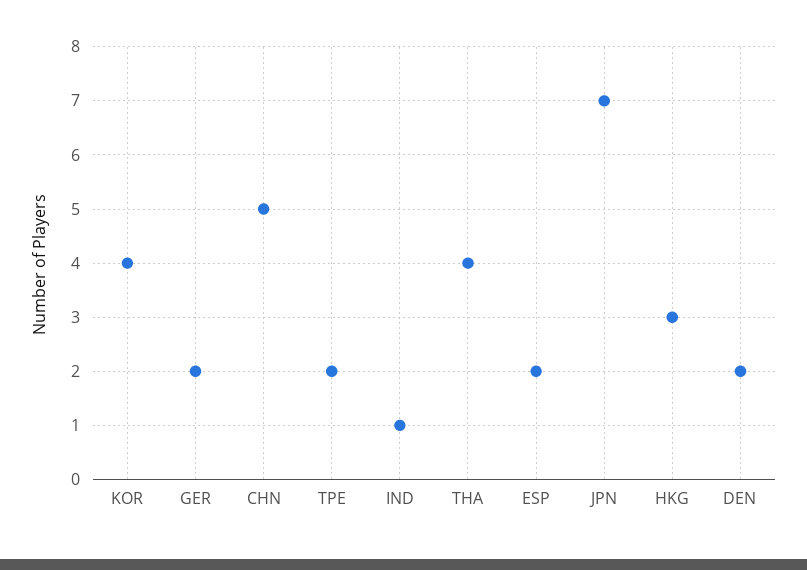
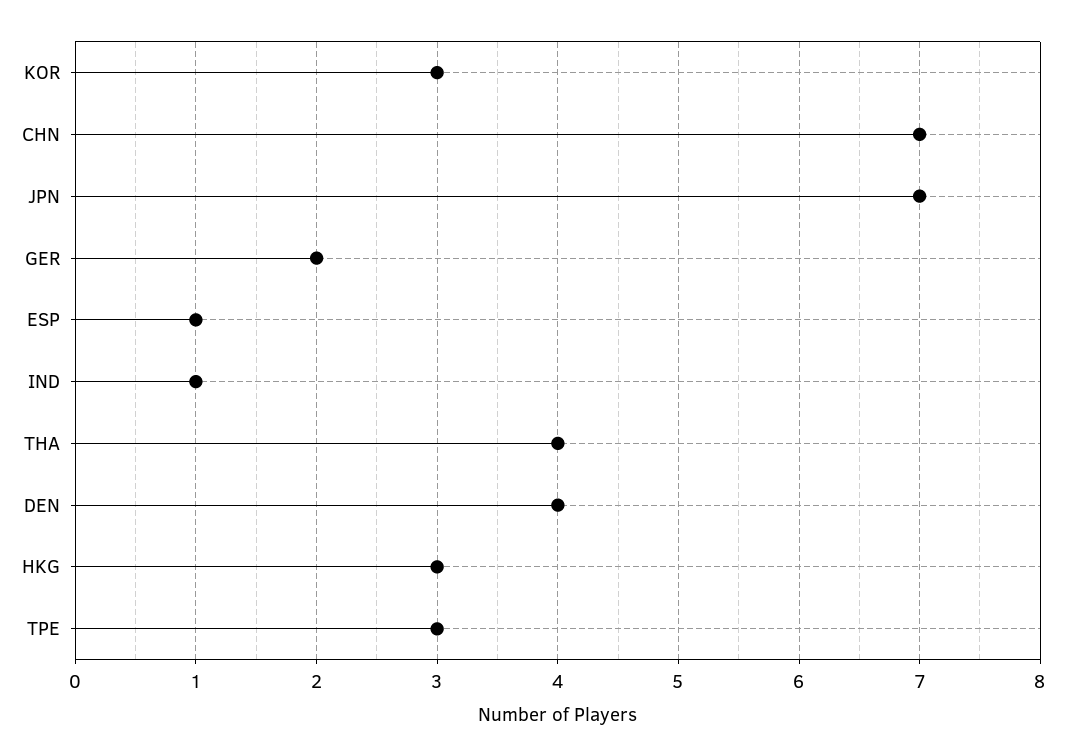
KOR: 4 -> 3
CHN: 5 -> 7
TPE: 2 -> 3
ESP: 2 -> 1
DEN: 2 -> 4

